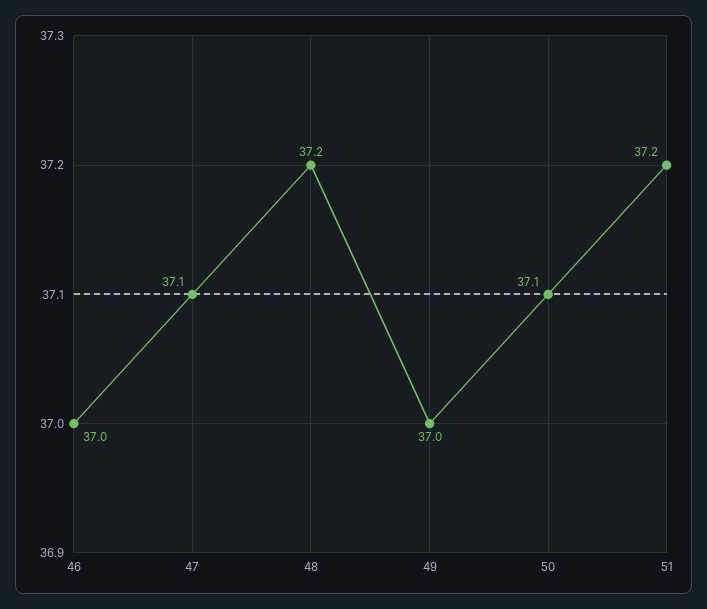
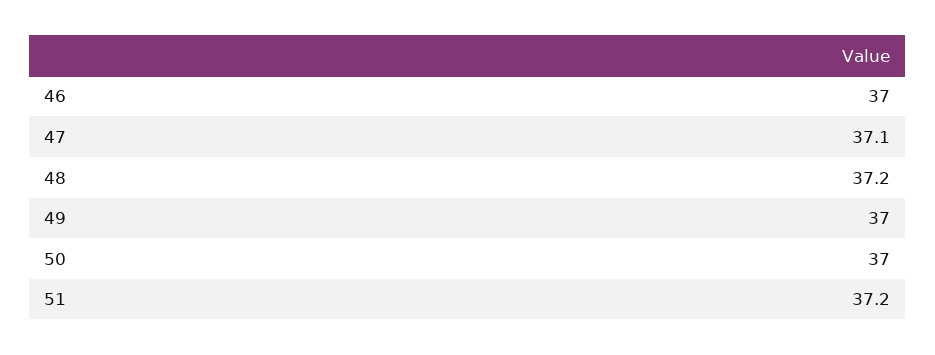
50: 37.1 -> 37

